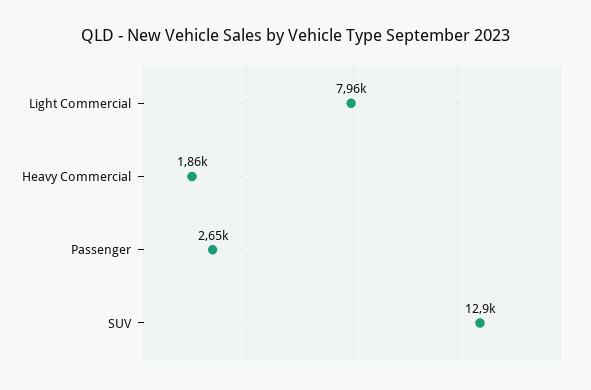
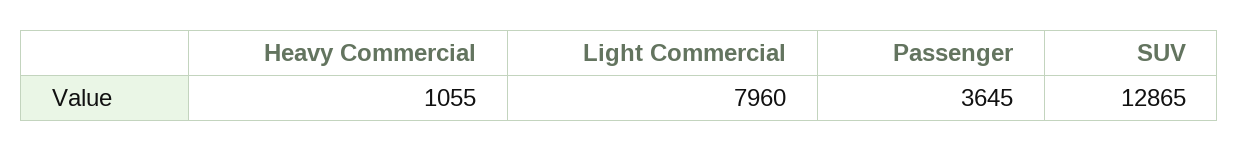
Heavy Commercial: 1860 -> 1055
Passenger: 2650 -> 3645

